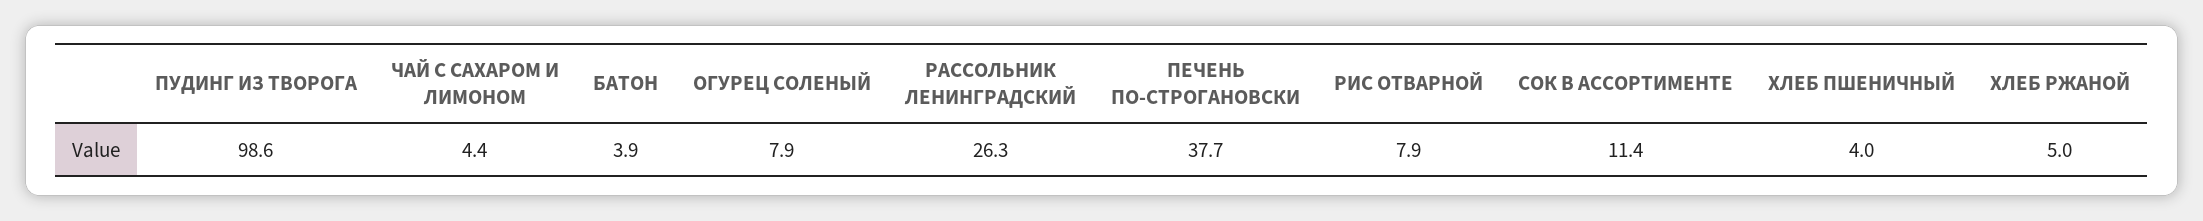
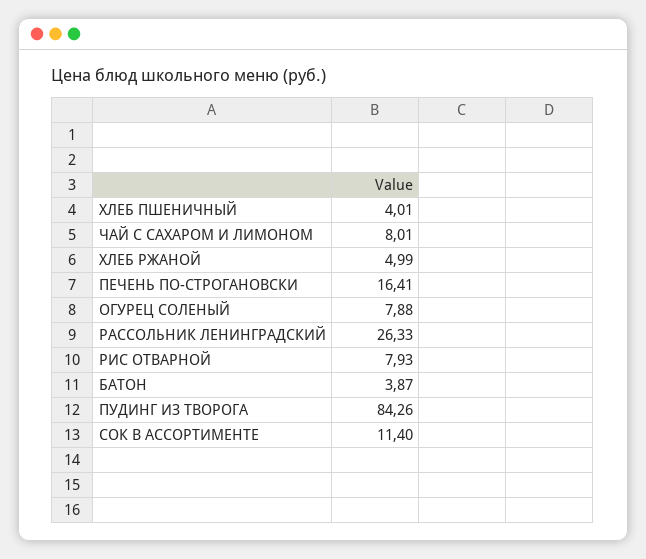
ПУДИНГ ИЗ ТВОРОГА: 98.6 -> 84.26
ЧАЙ С САХАРОМ И ЛИМОНОМ: 4.4 -> 8.01
ПЕЧЕНЬ ПО-СТРОГАНОВСКИ: 37.7 -> 16.41

